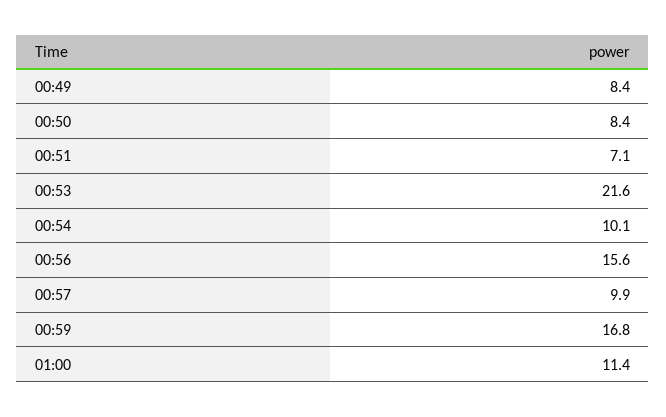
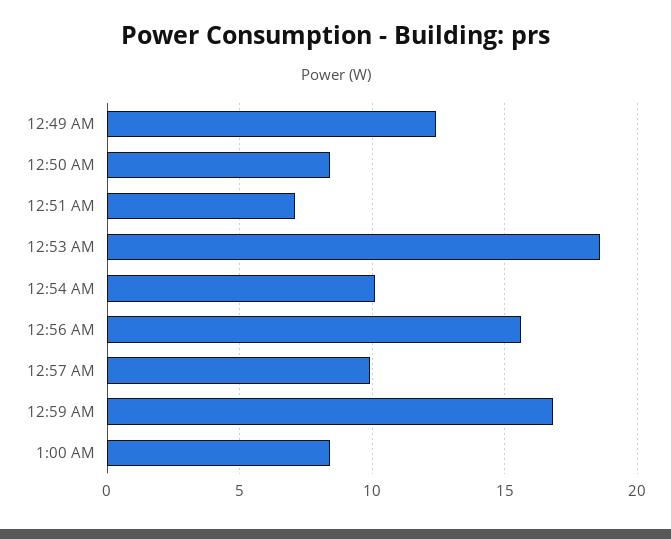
00:49: 8.4 -> 12.5
00:53: 21.6 -> 18.5
01:00: 11.4 -> 8.5

